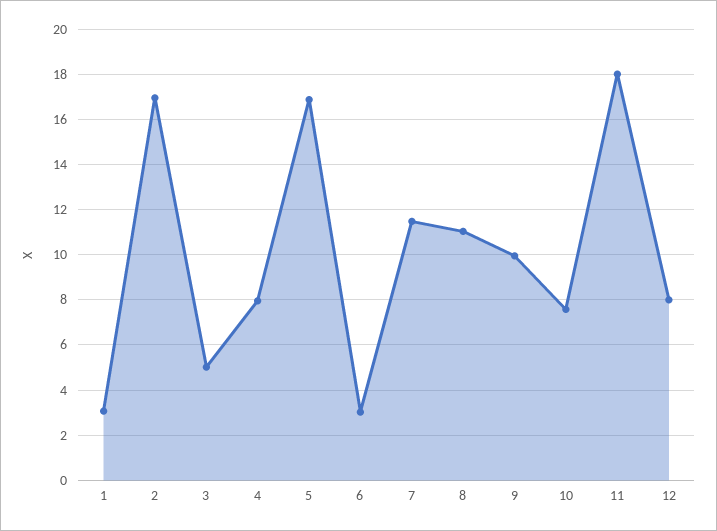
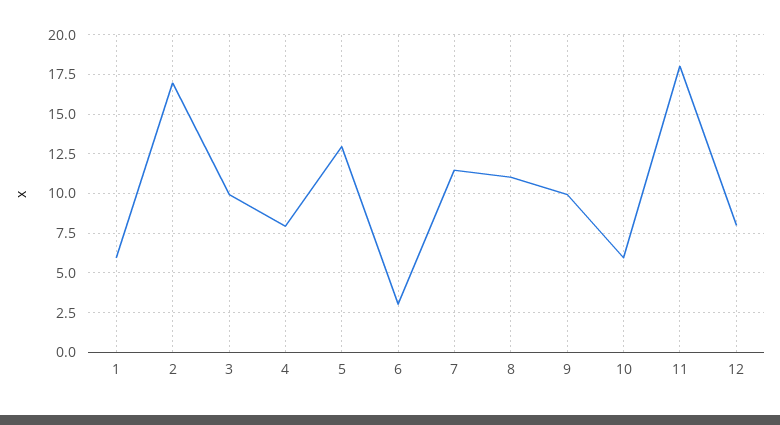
1: 3 -> 6
3: 5 -> 10
5: 17 -> 13
10: 7.5 -> 6

